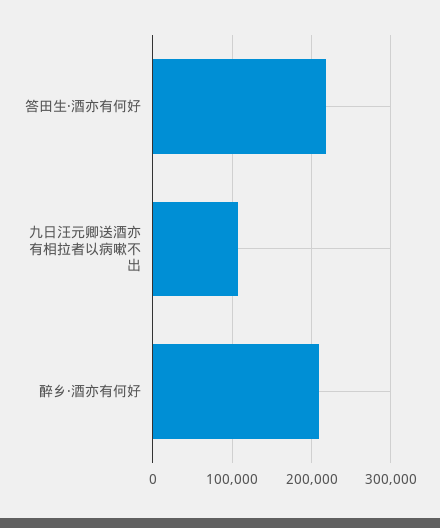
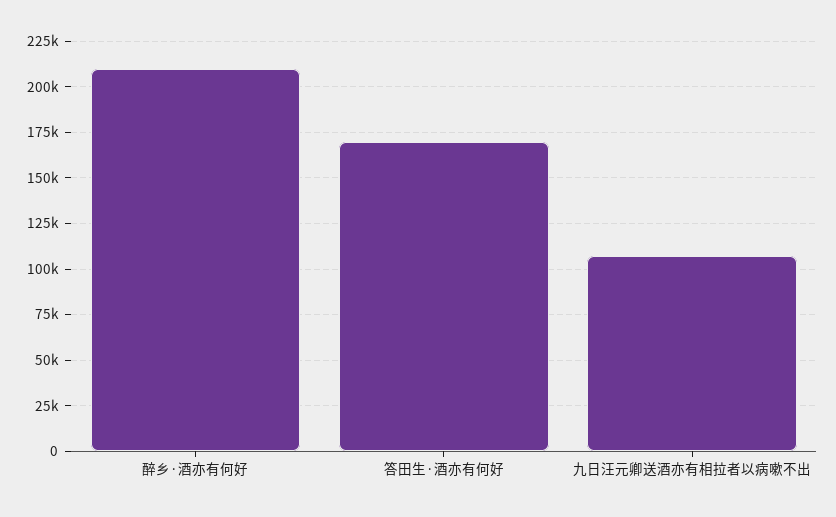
答田生·酒亦有何好: 220000 -> 170000

